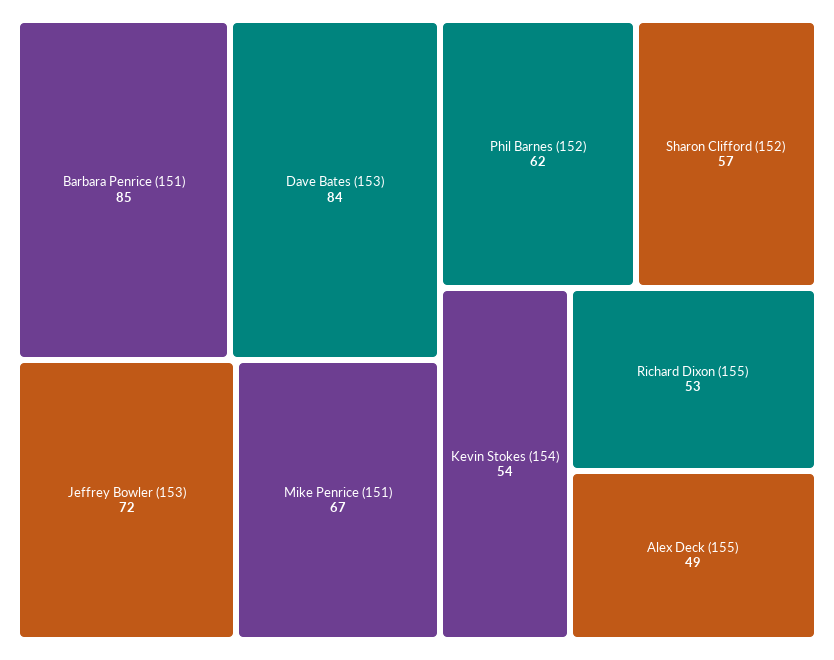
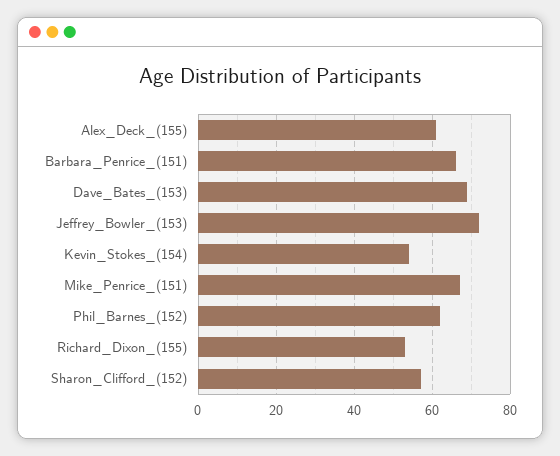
Barbara Penrice (151): 85 -> 65
Dave Bates (153): 84 -> 70
Alex Deck (155): 49 -> 60

